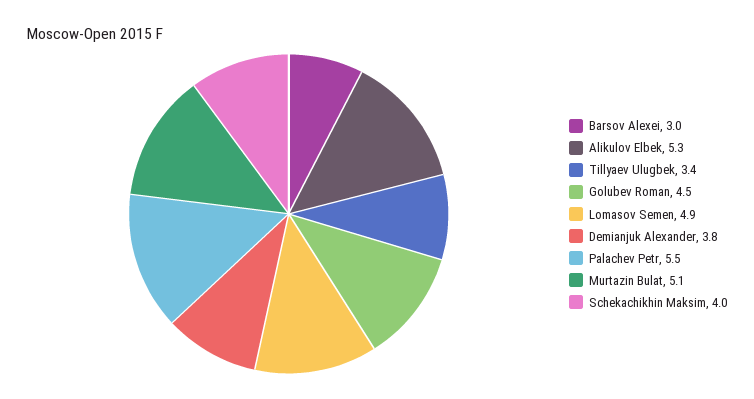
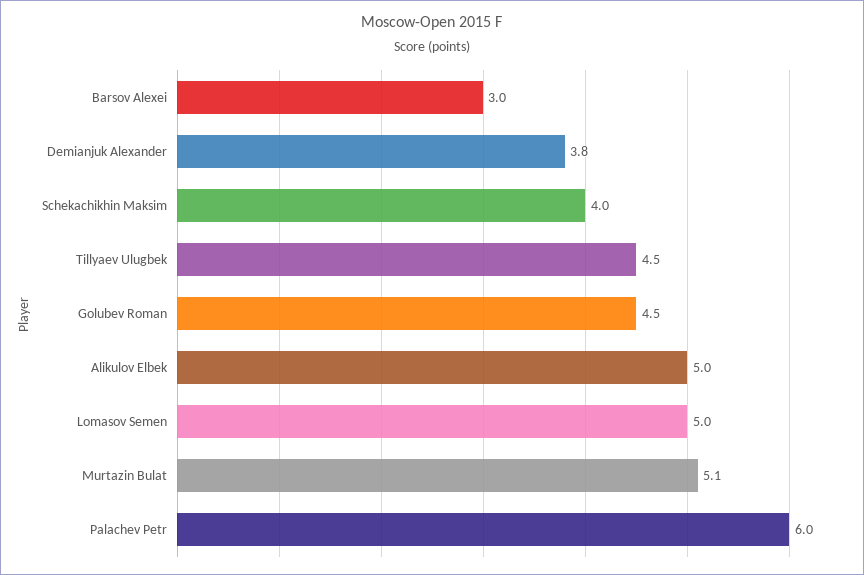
Alikulov Elbek: 5.3 -> 5
Tillyaev Ulugbek: 3.4 -> 4.5
Lomasov Semen: 4.9 -> 5
Palachev Petr: 5.5 -> 6

